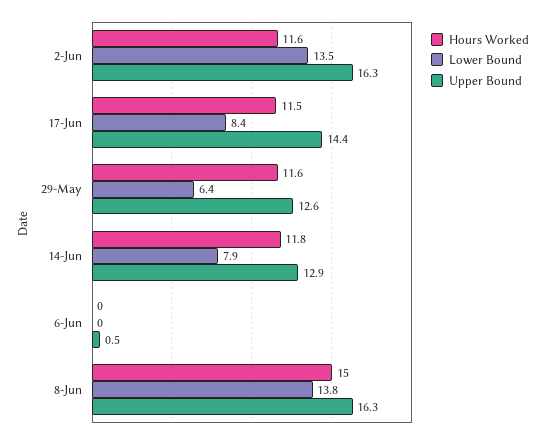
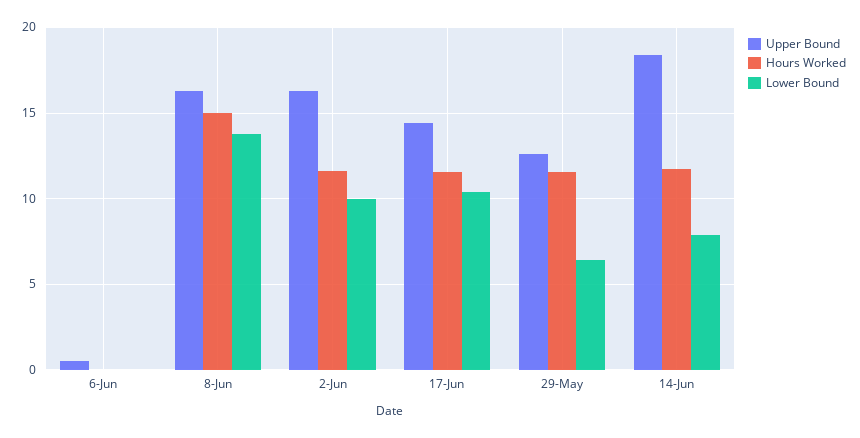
Lower Bound, 2-Jun: 13.5 -> 10
Lower Bound, 17-Jun: 8.4 -> 10.5
Upper Bound, 14-Jun: 12.9 -> 18.5

